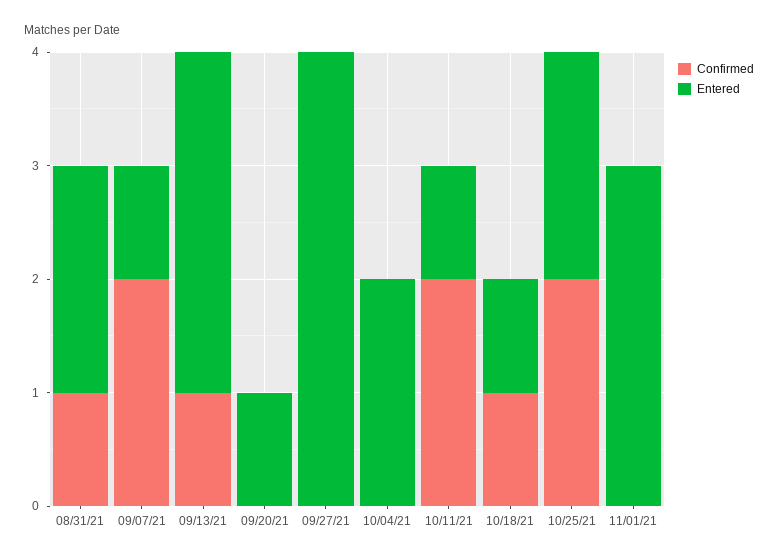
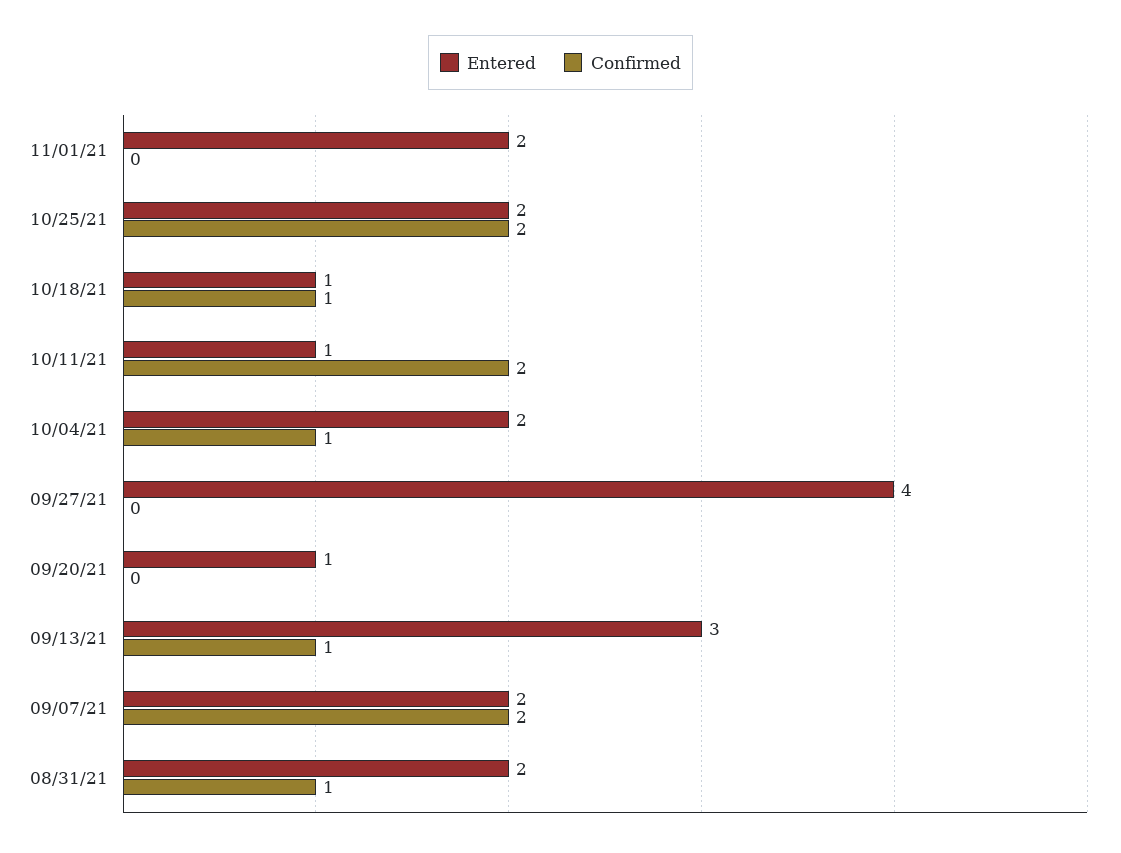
Entered, 09/07/21: 1 -> 2
Confirmed, 10/04/21: 0 -> 1
Entered, 11/01/21: 3 -> 2

